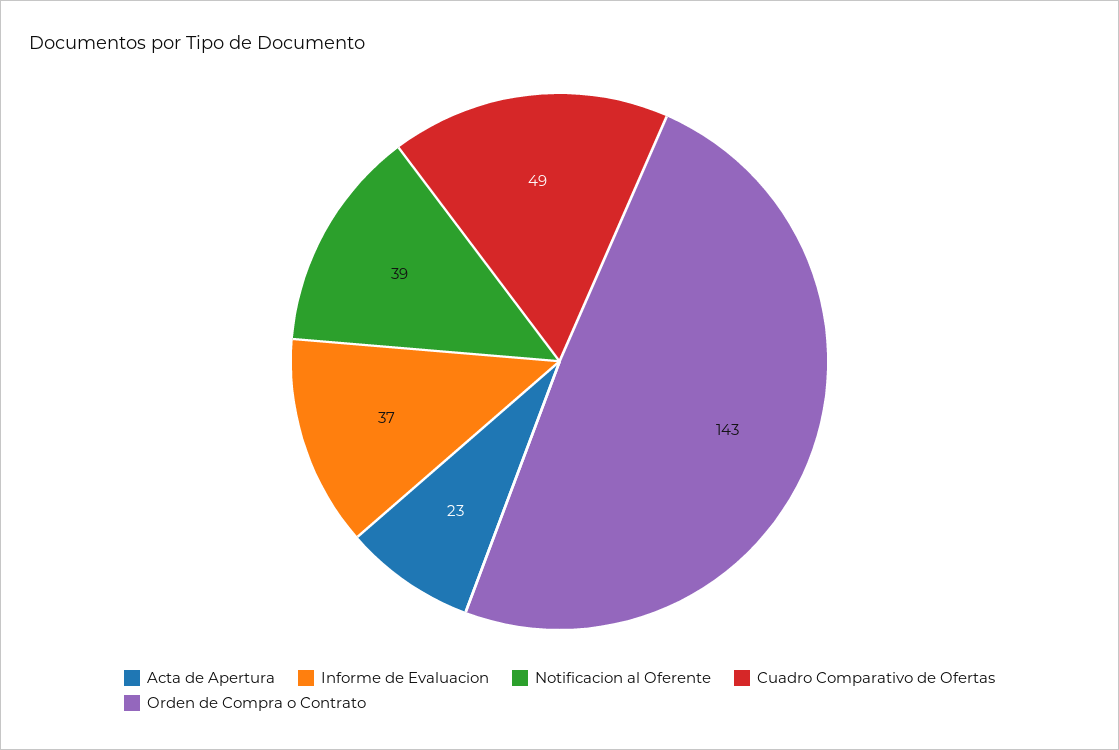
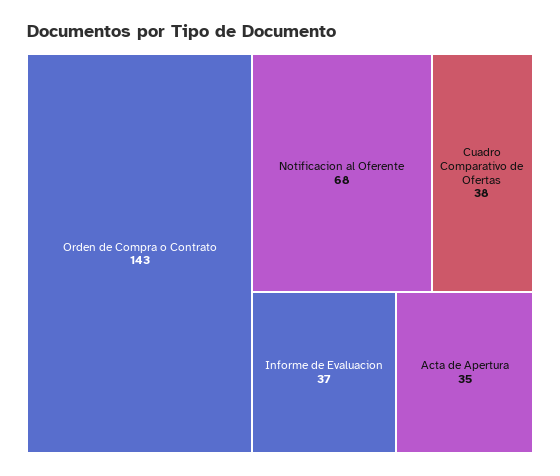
Acta de Apertura: 23 -> 35
Notificacion al Oferente: 39 -> 68
Cuadro Comparativo de Ofertas: 49 -> 38

